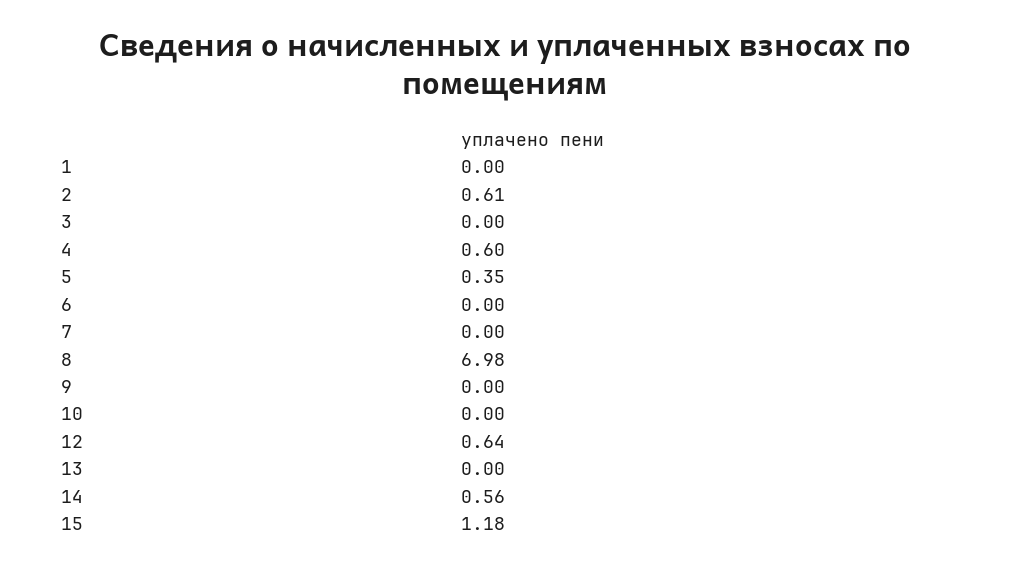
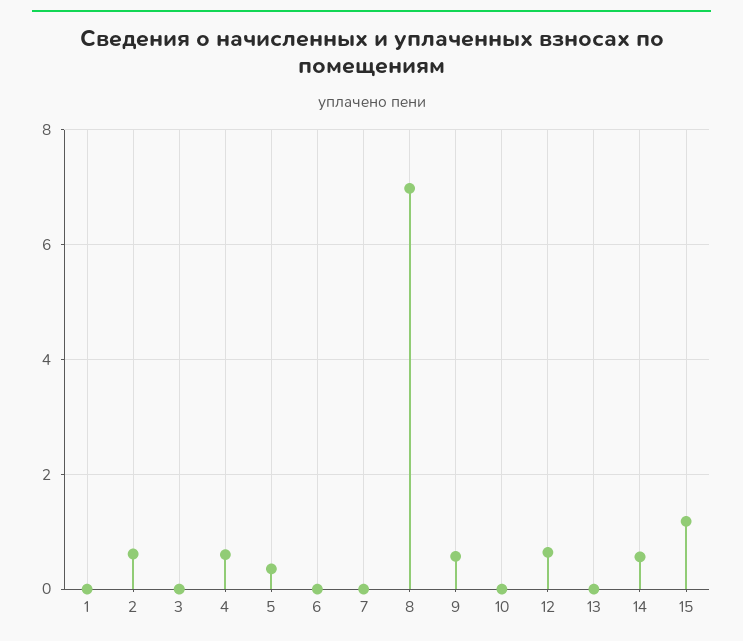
9: 0 -> 0.6

